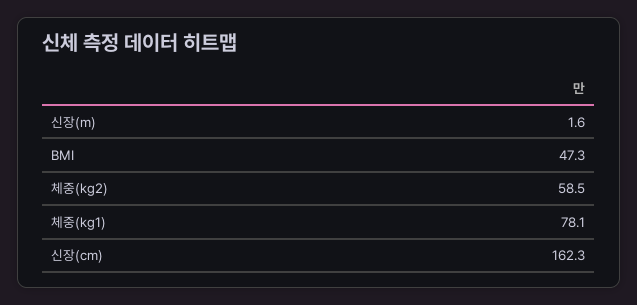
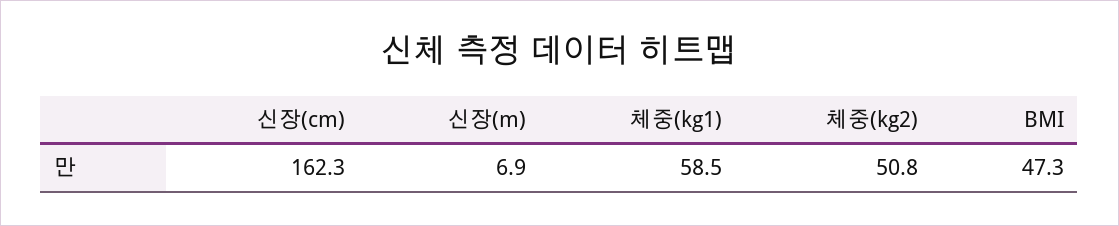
신장(m): 1.6 -> 6.9
체중(kg2): 58.5 -> 50.8
체중(kg1): 78.1 -> 58.5

